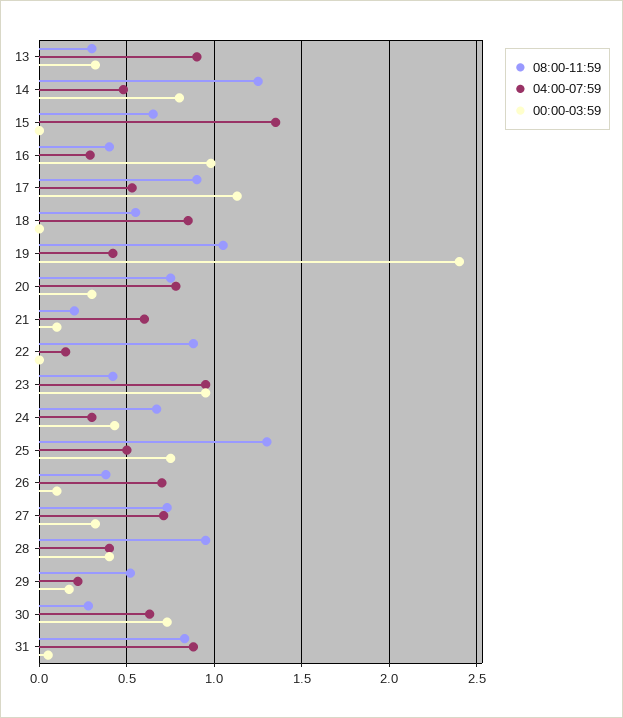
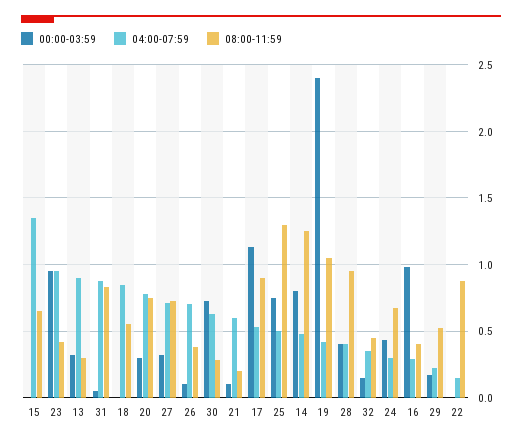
00:00-03:59, 32: none -> 0.15
04:00-07:59, 32: none -> 0.35
08:00-11:59, 32: none -> 0.45

